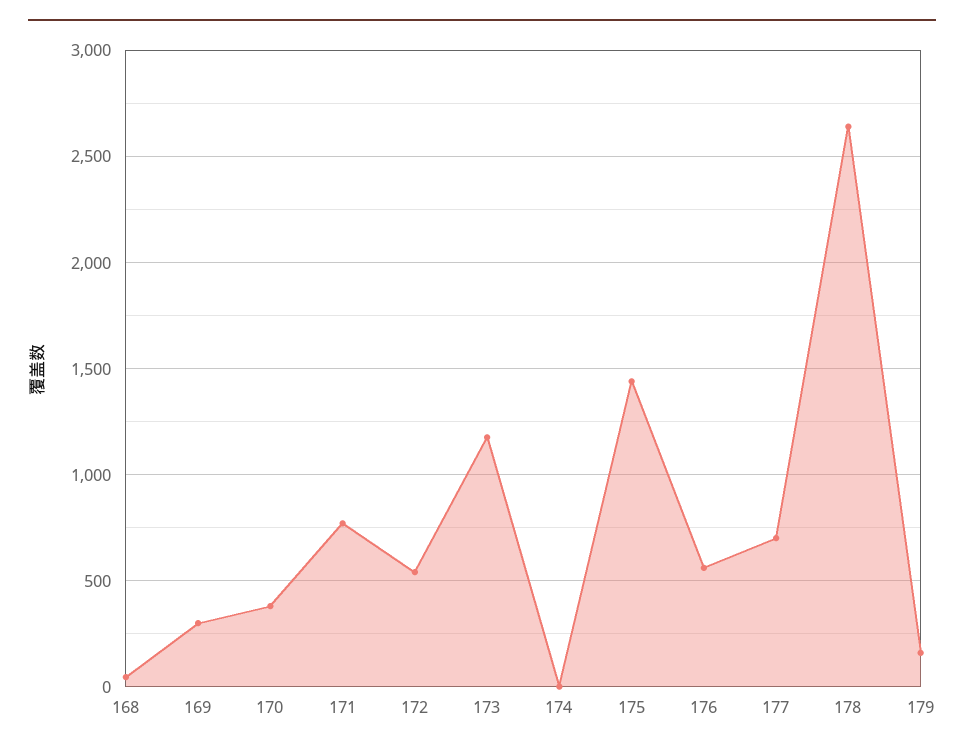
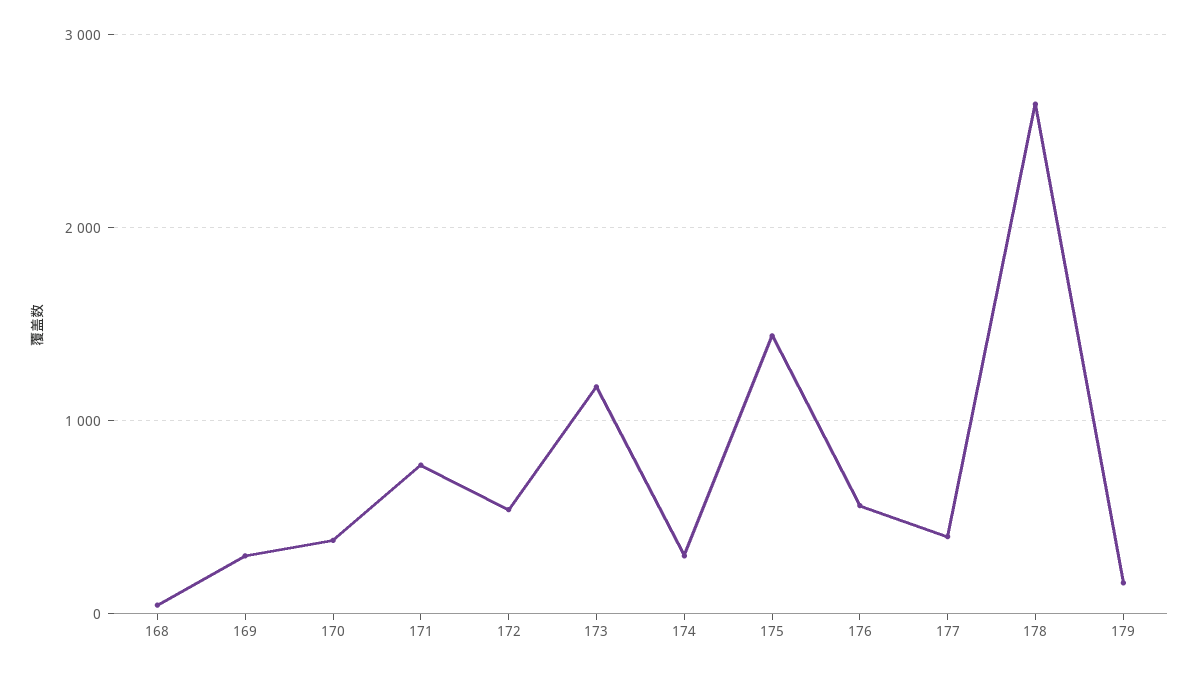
174: 0 -> 300
177: 700 -> 400

